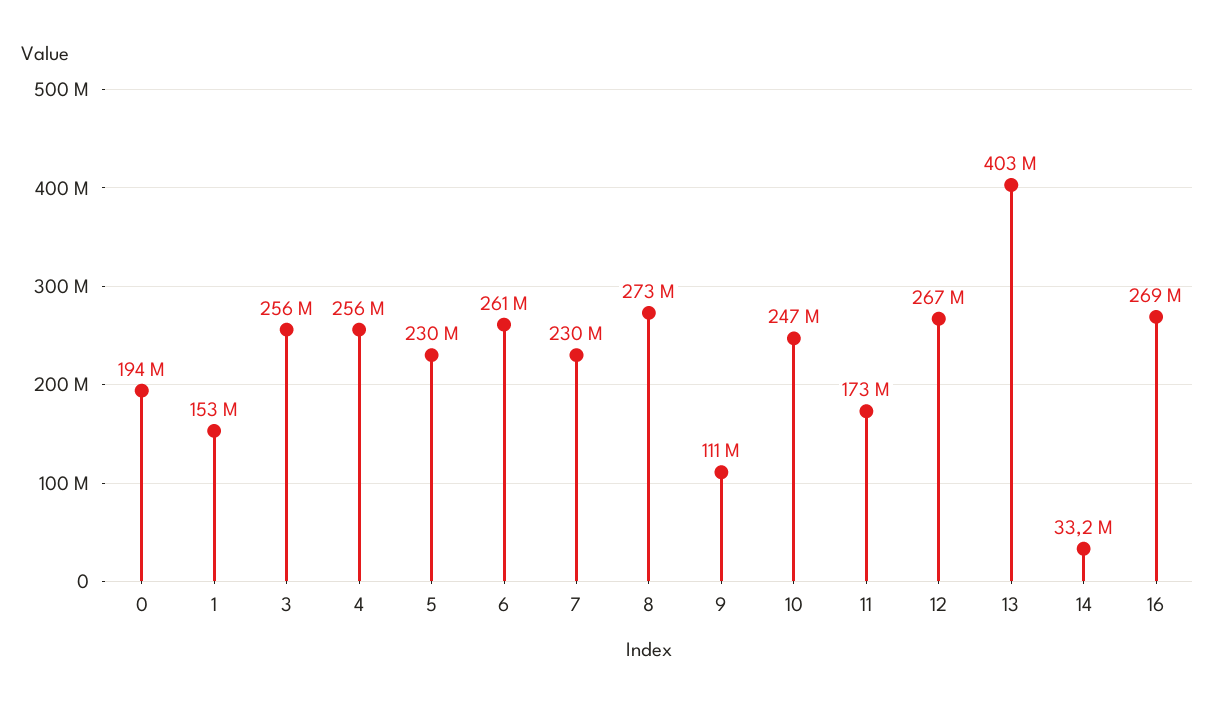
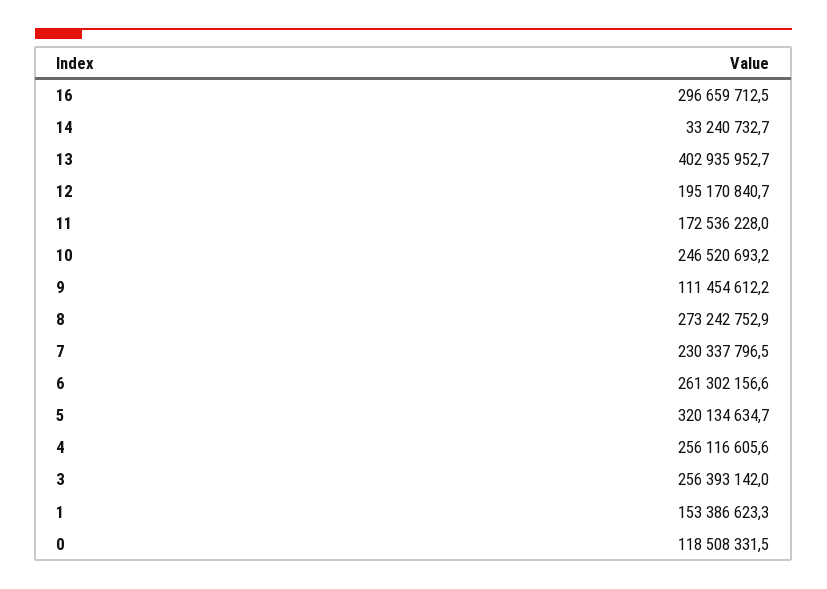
0: 194000000 -> 118508331.5
5: 230000000 -> 320134634.7
12: 267000000 -> 195170840.7
16: 269000000 -> 296659712.5

